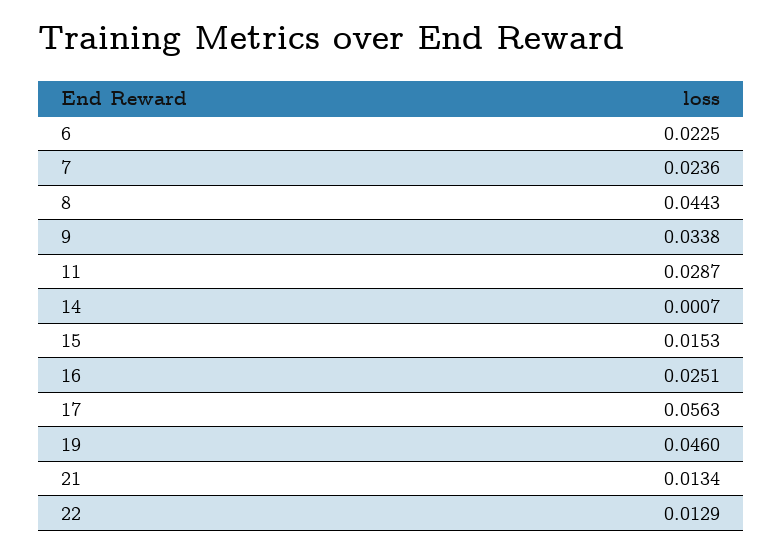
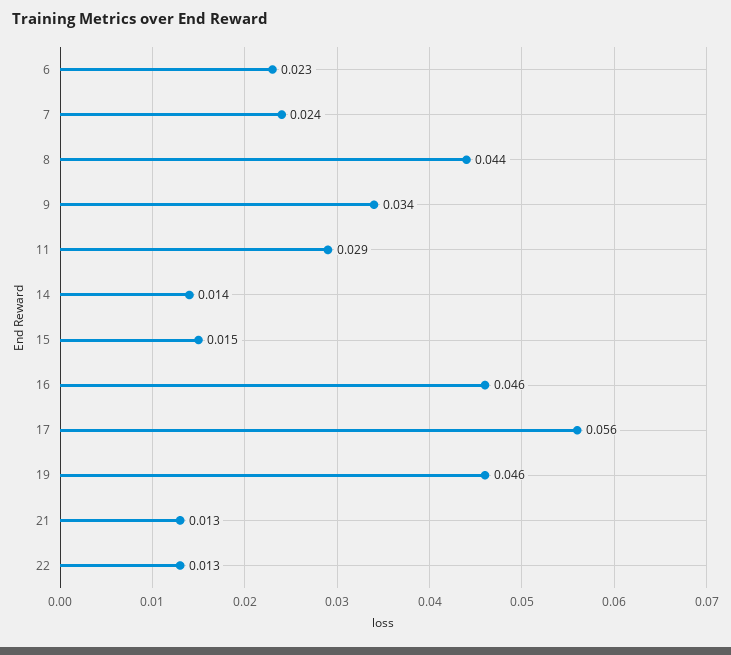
14: 0.0007 -> 0.014
16: 0.0251 -> 0.046

